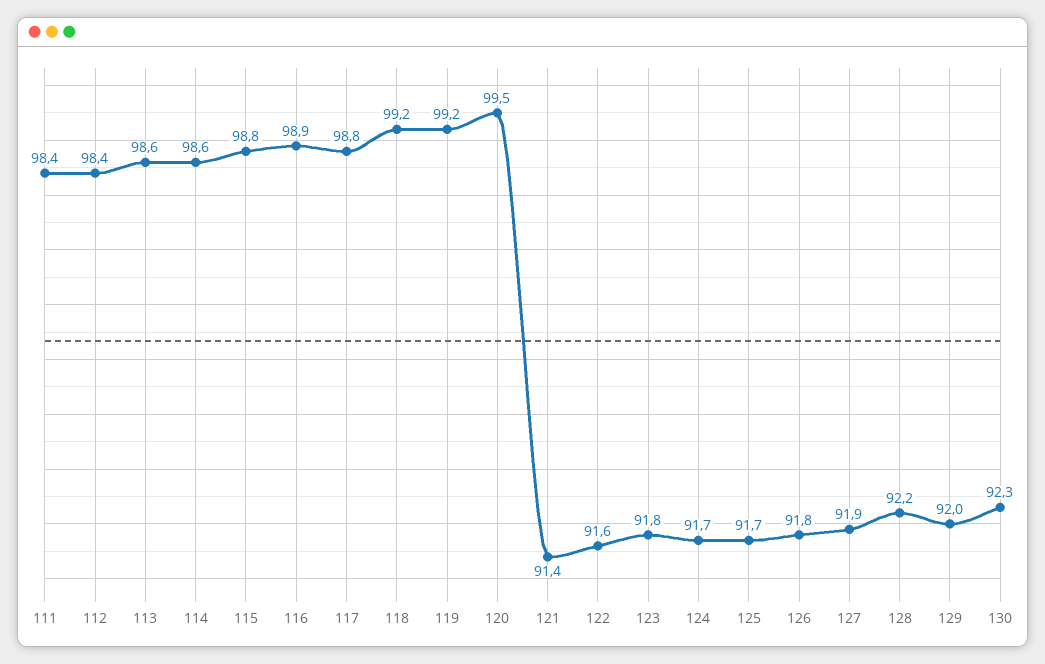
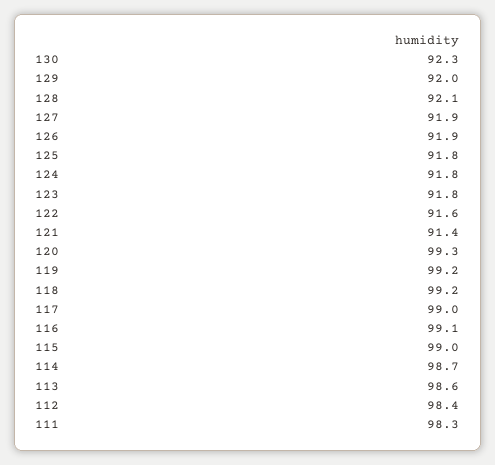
111: 98.4 -> 98.3
114: 98.6 -> 98.7
115: 98.8 -> 99
116: 98.9 -> 99.1
117: 98.8 -> 99
120: 99.5 -> 99.3
124: 91.7 -> 91.8
125: 91.7 -> 91.8
126: 91.8 -> 91.9
128: 92.2 -> 92.1

